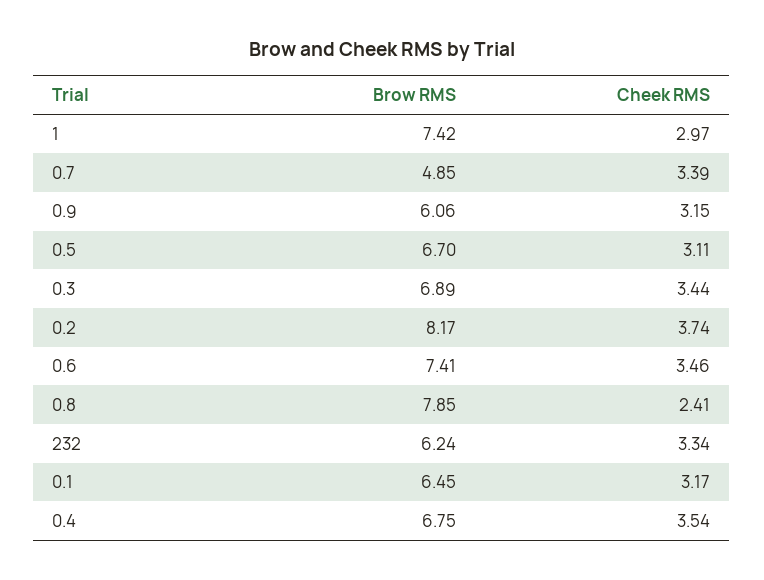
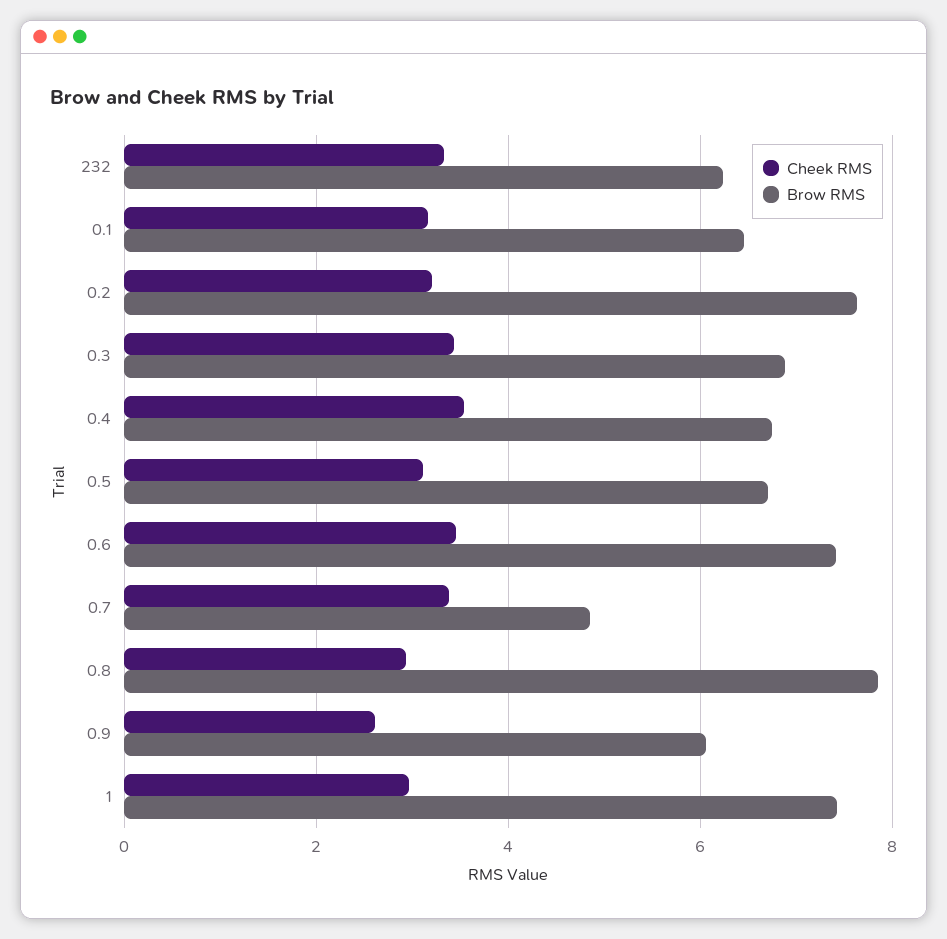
Cheek RMS, 0.9: 3.15 -> 2.6
Brow RMS, 0.2: 8.17 -> 7.6
Cheek RMS, 0.2: 3.74 -> 3.2
Cheek RMS, 0.8: 2.41 -> 3

